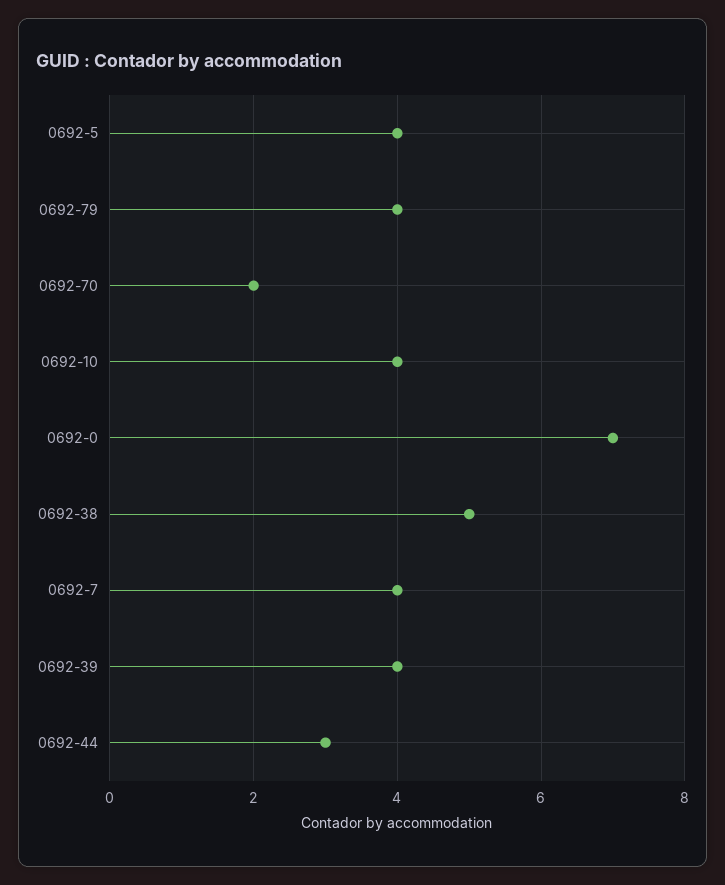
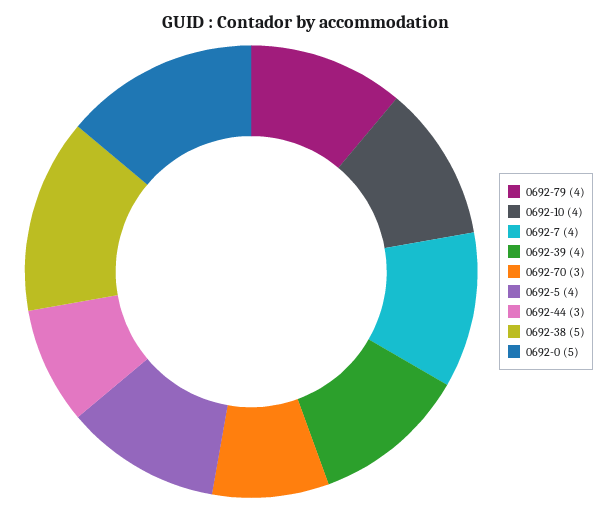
0692-70: 2 -> 3
0692-0: 7 -> 5

